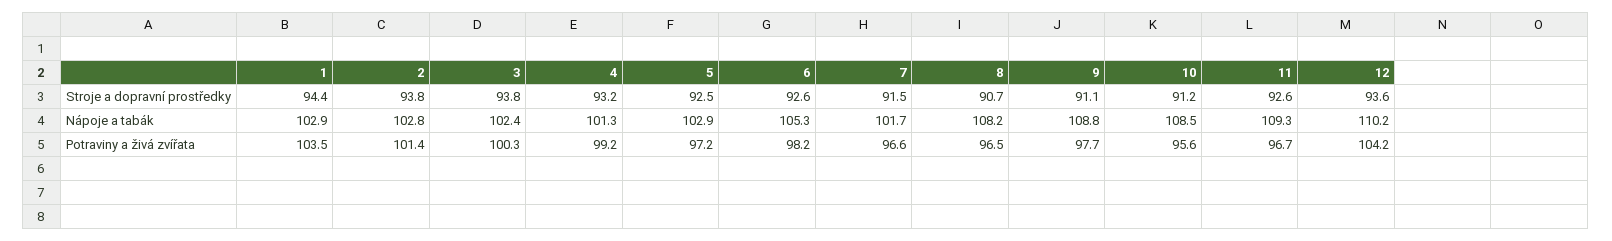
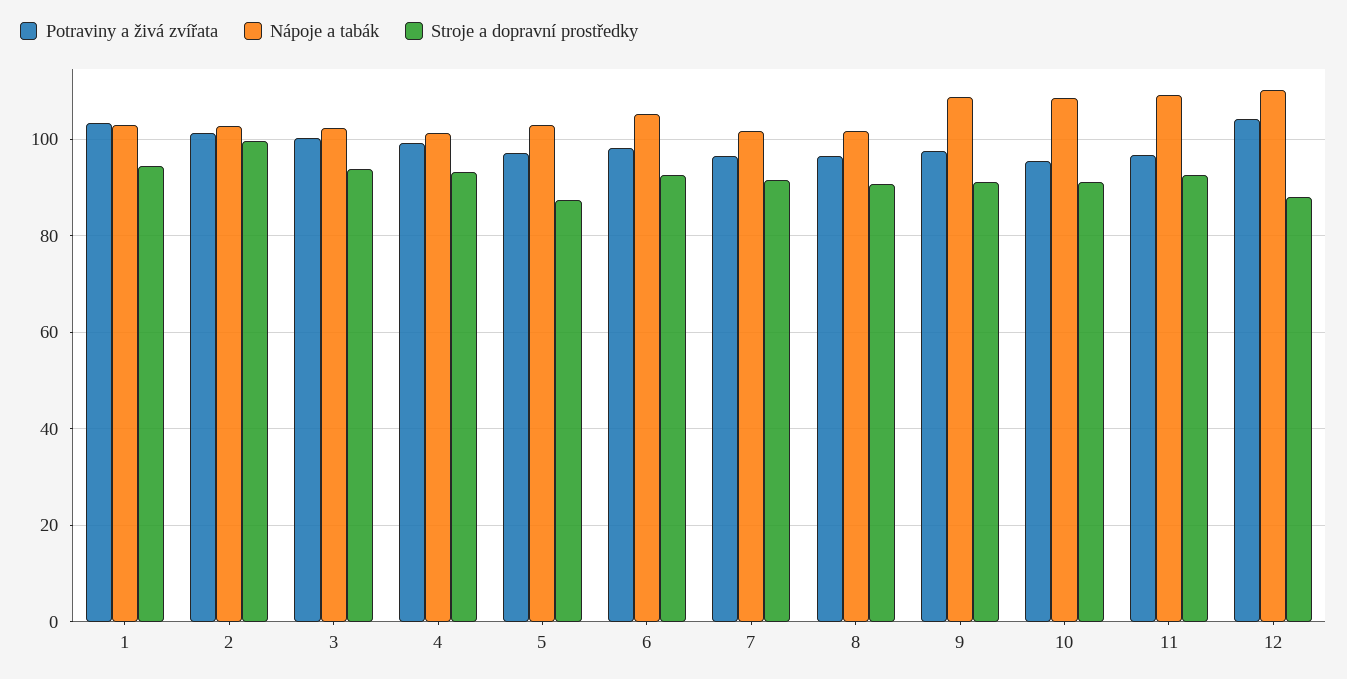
Stroje a dopravní prostředky, 2: 93.8 -> 100
Stroje a dopravní prostředky, 5: 92.5 -> 88
Stroje a dopravní prostředky, 12: 93.6 -> 88
Nápoje a tabák, 8: 108.2 -> 102

